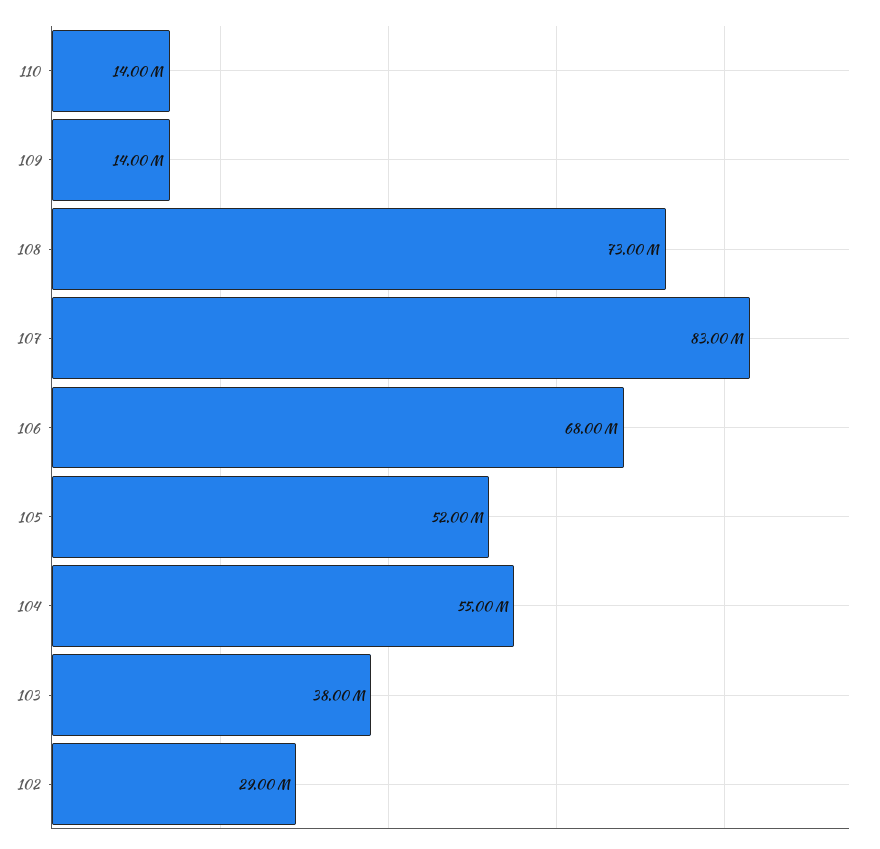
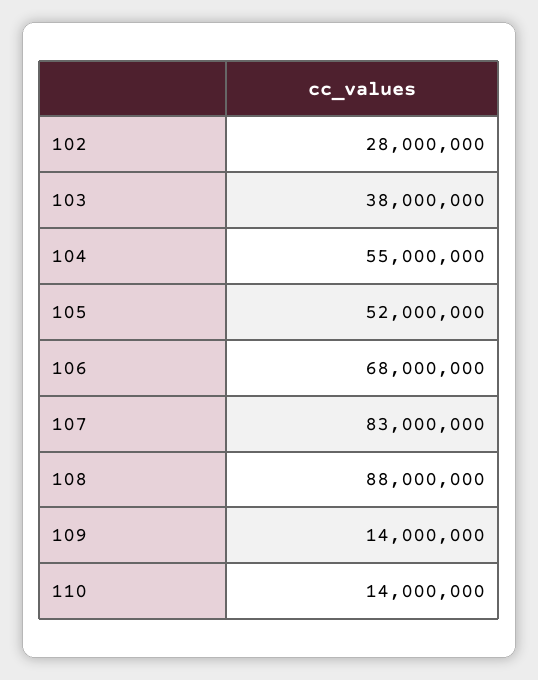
108: 73000000 -> 88000000
102: 29000000 -> 28000000

